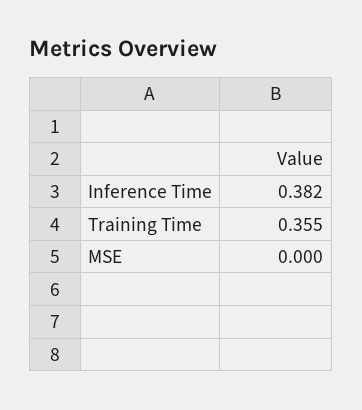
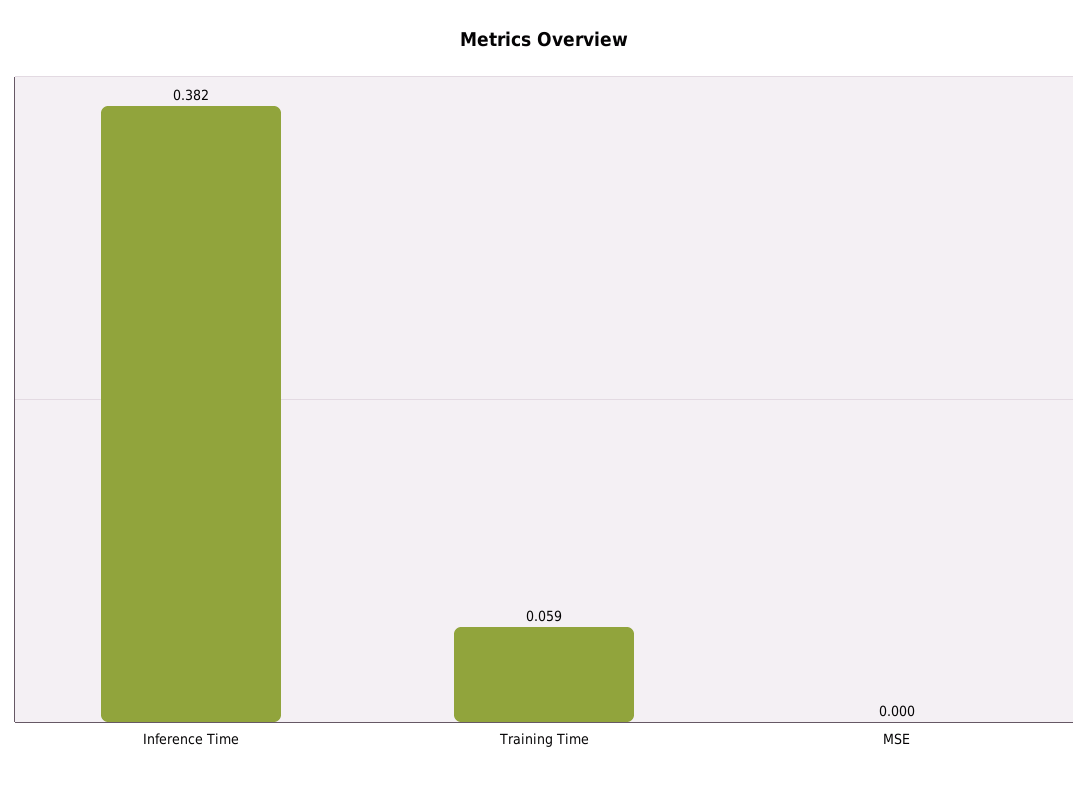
Training Time: 0.355 -> 0.059

